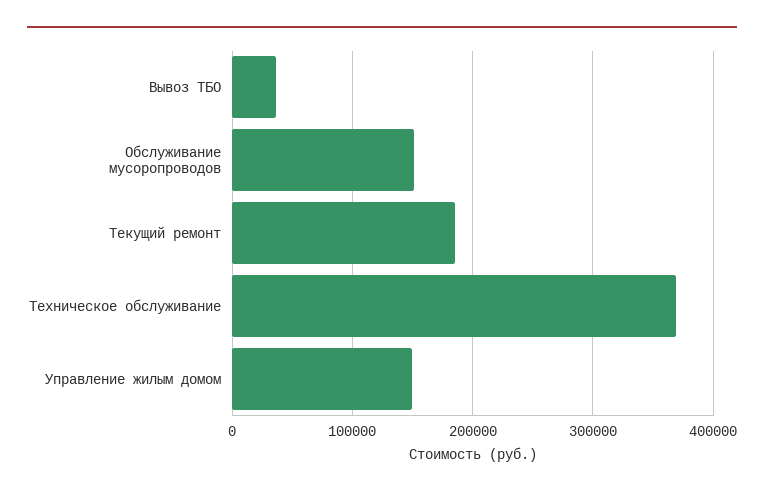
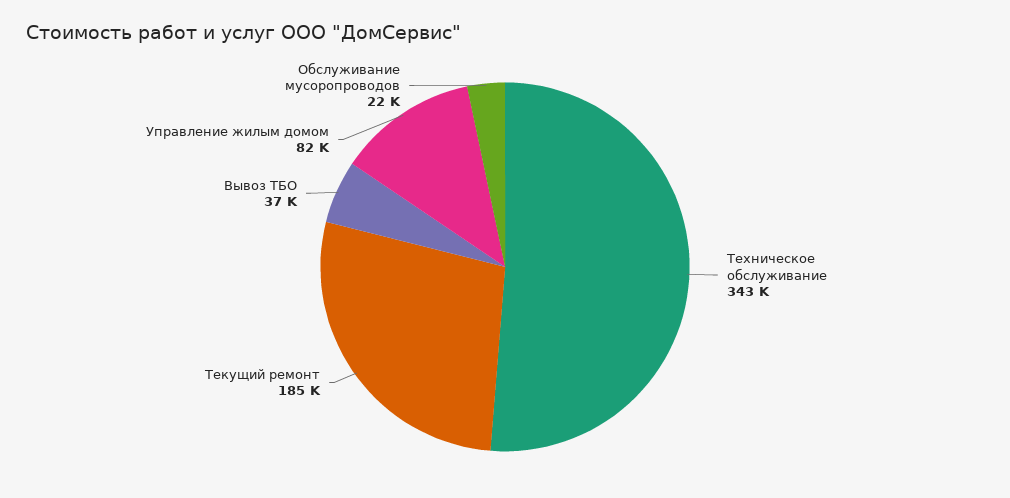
Обслуживание мусоропроводов: 150000 -> 22000
Техническое обслуживание: 370000 -> 343000
Управление жилым домом: 150000 -> 82000

